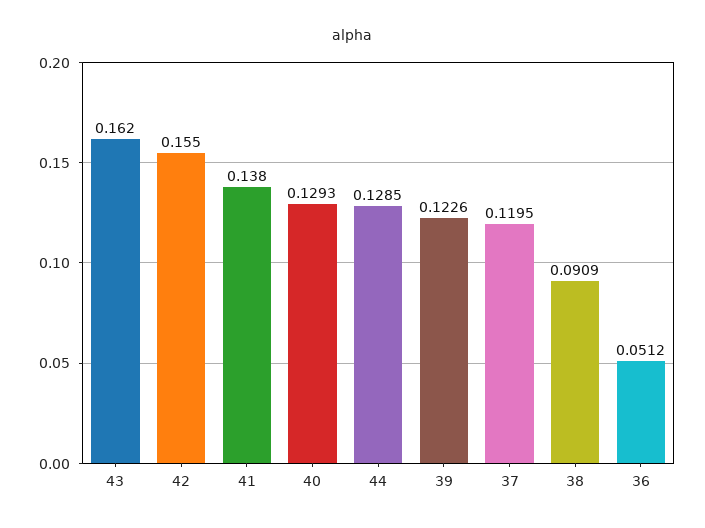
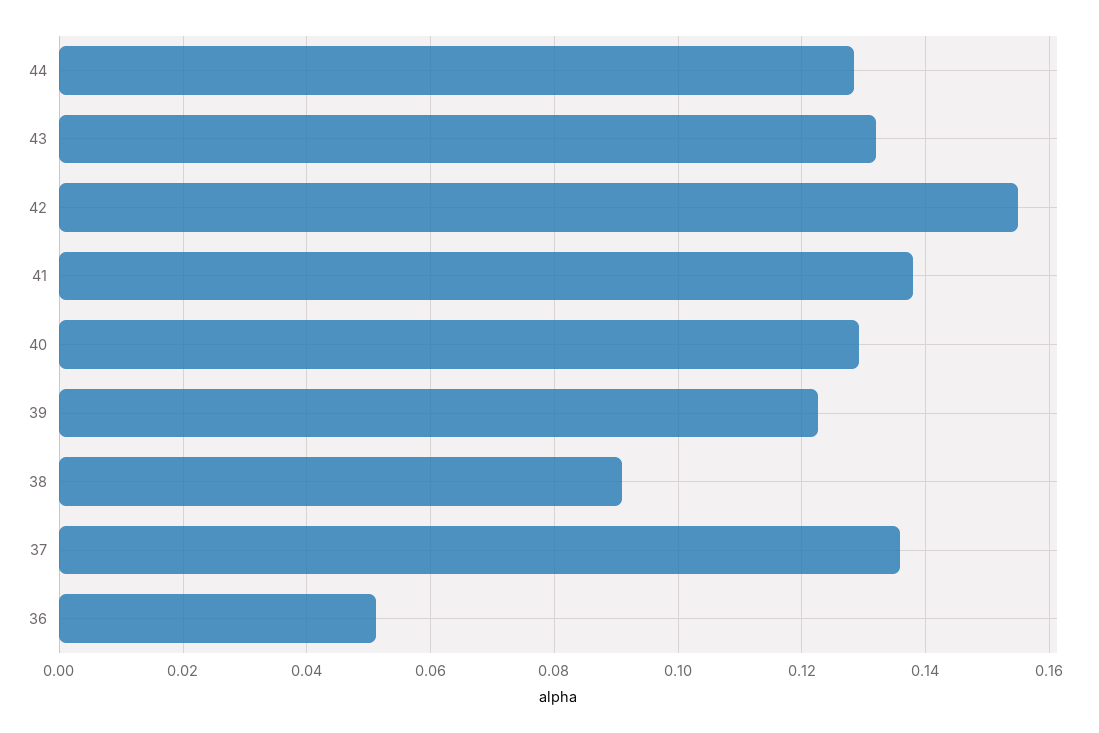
43: 0.162 -> 0.132
37: 0.1195 -> 0.136

